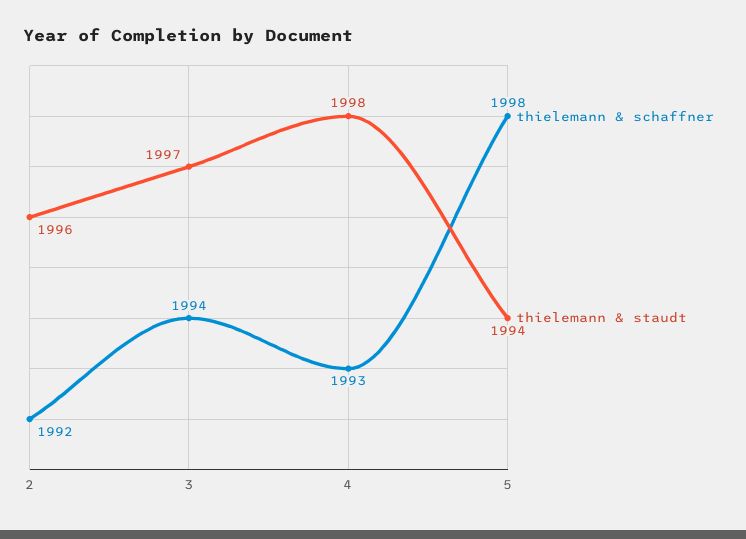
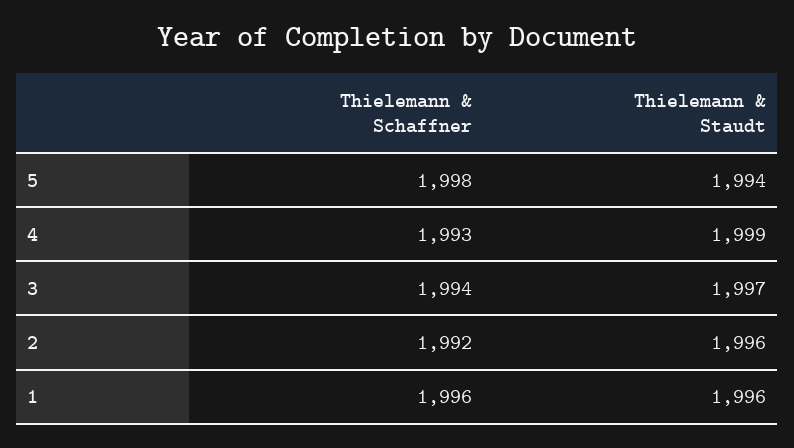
thielemann & staudt, 4: 1998 -> 1999
thielemann & schaffner, 1: none -> 1996
thielemann & staudt, 1: none -> 1996

